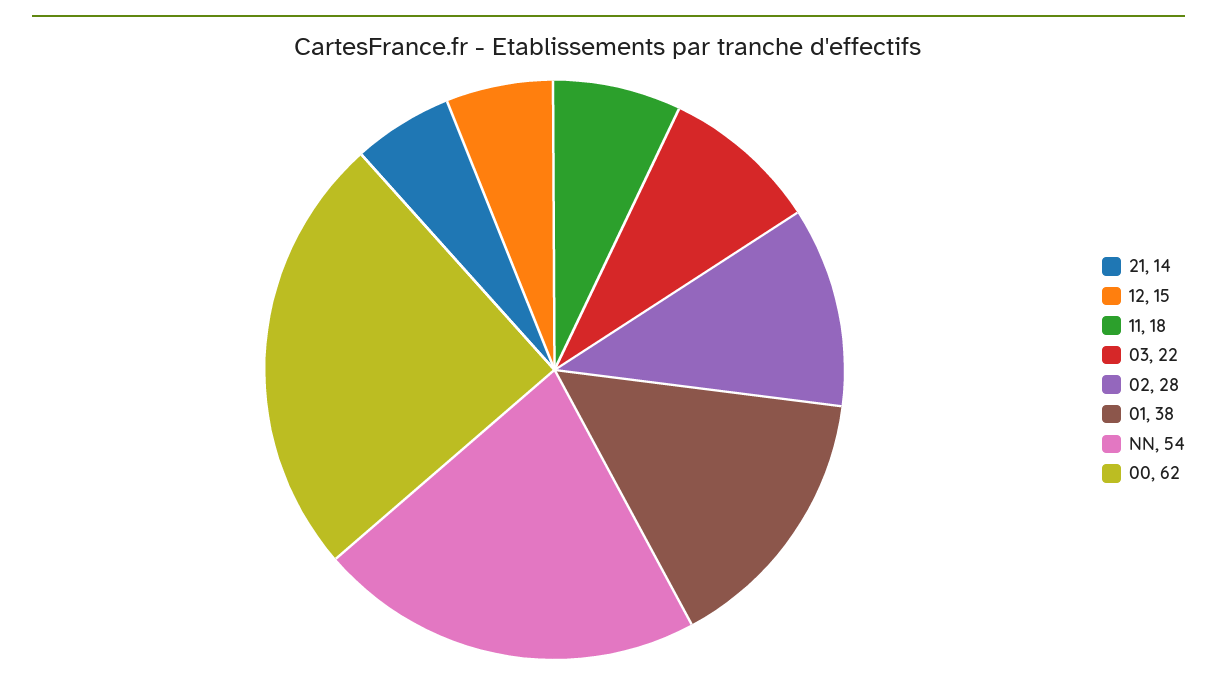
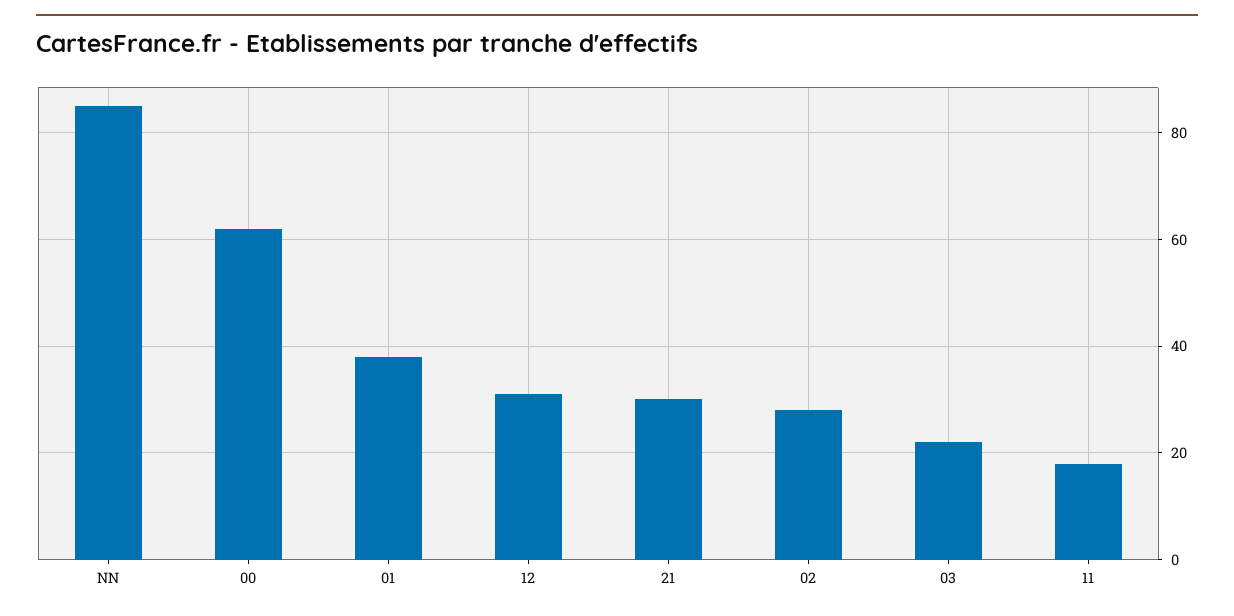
21: 14 -> 30
12: 15 -> 30
NN: 54 -> 85

